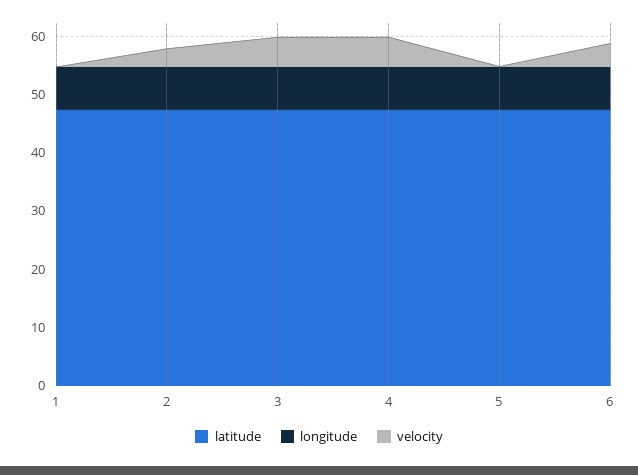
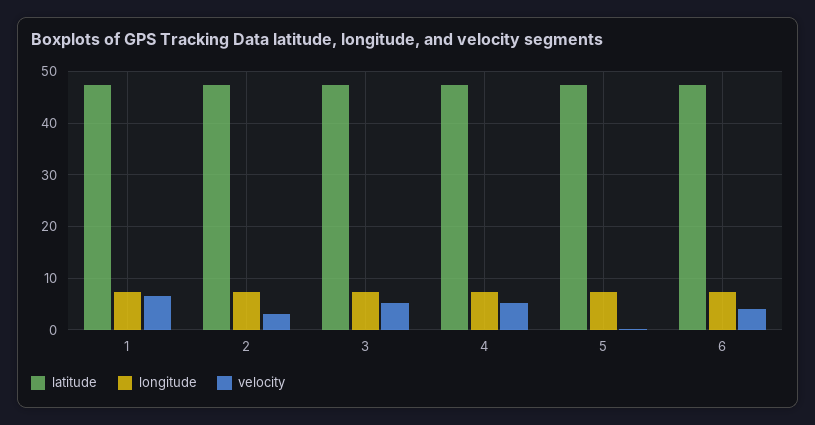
velocity, 1: 0 -> 6

